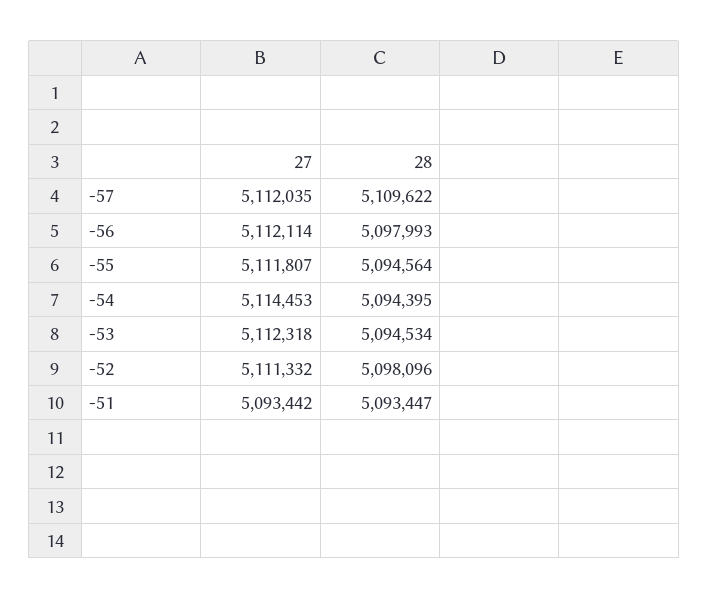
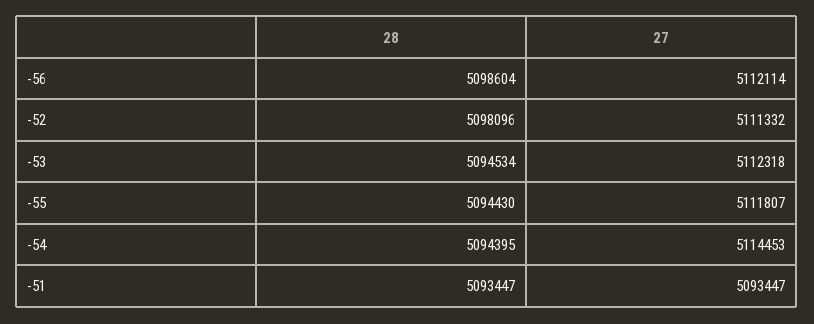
27, -57: 5112035 -> none
28, -57: 5109622 -> none
28, -56: 5097993 -> 5098604
28, -55: 5094564 -> 5094430
27, -51: 5093442 -> 5093447

